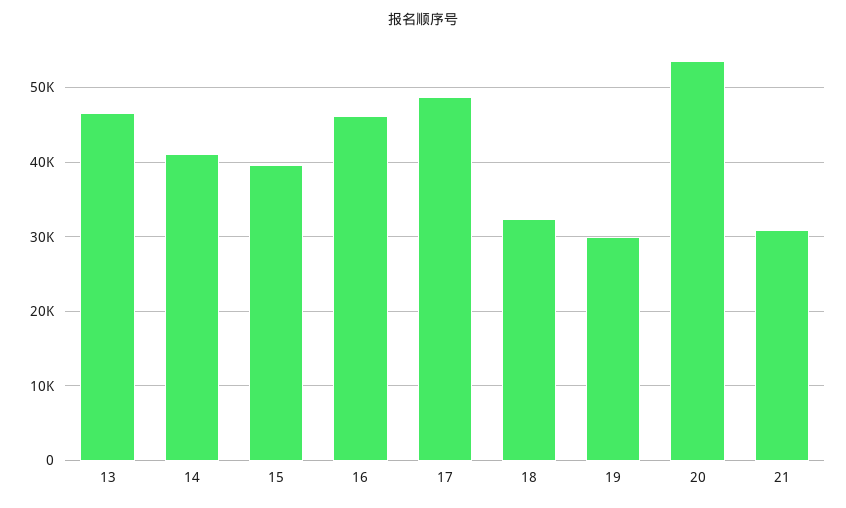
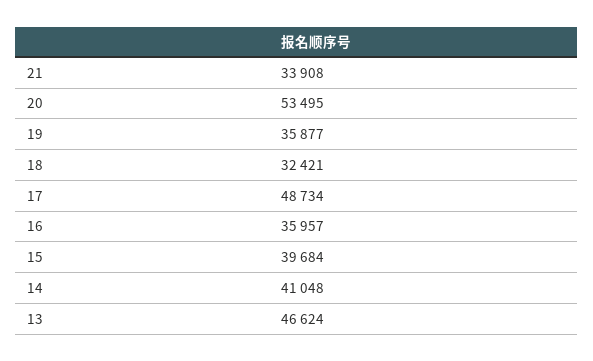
16: 46000 -> 35957
19: 30000 -> 35877
21: 31000 -> 33908

